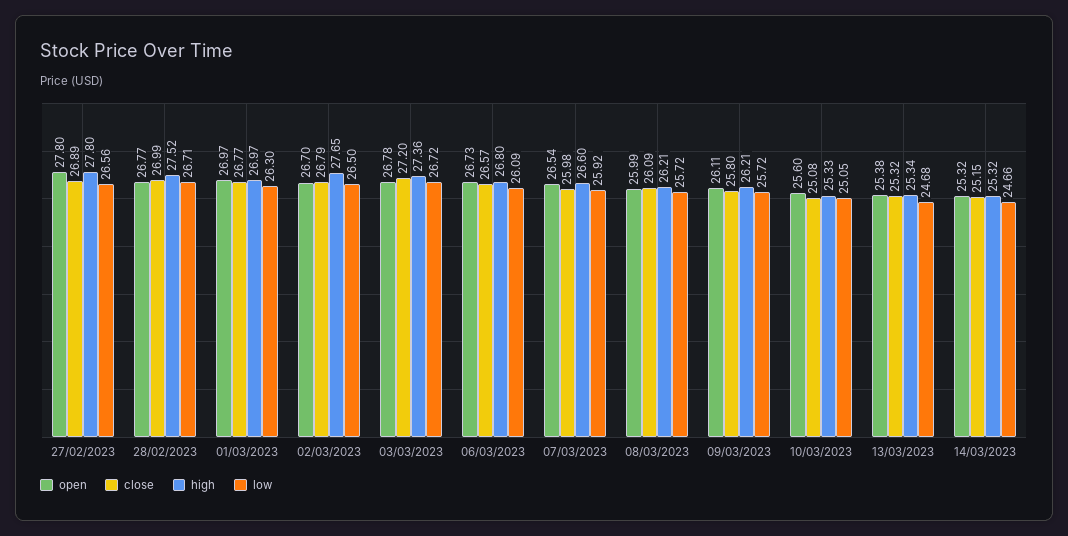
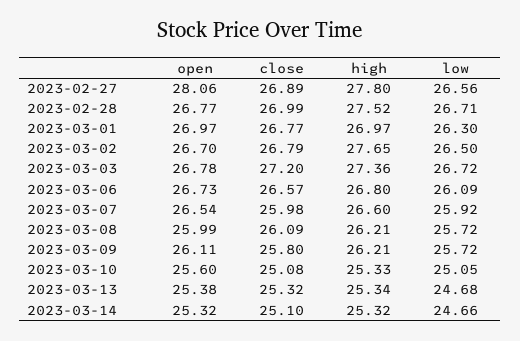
open, 27/02/2023: 27.8 -> 28.06
close, 14/03/2023: 25.15 -> 25.1

